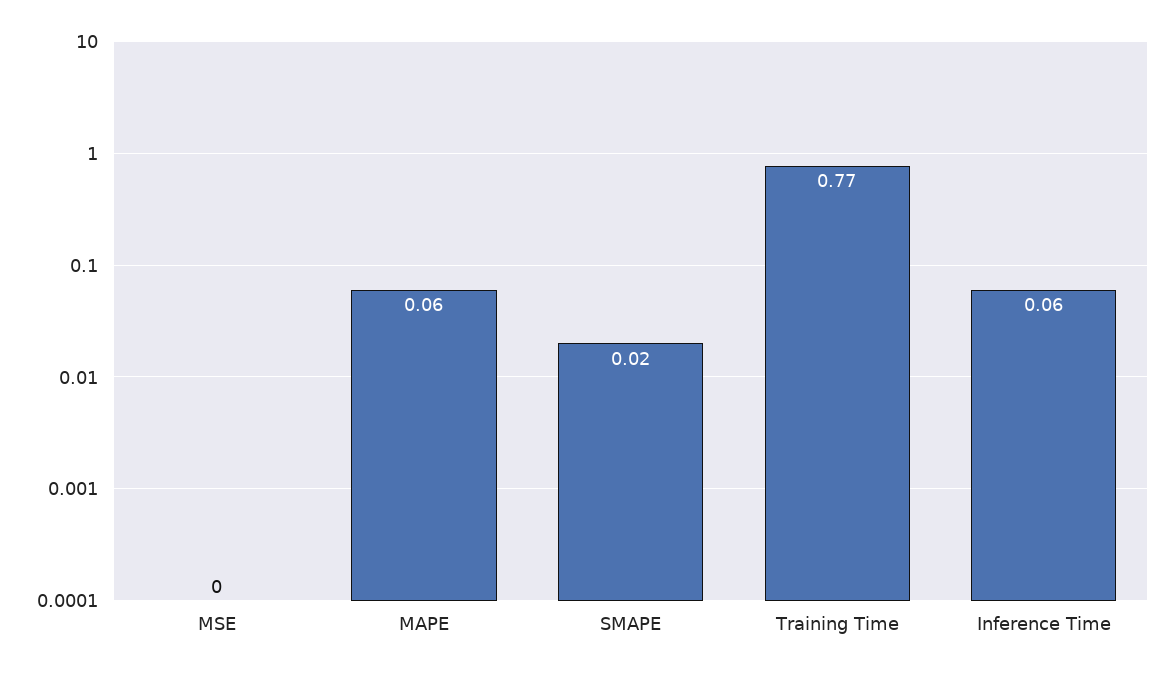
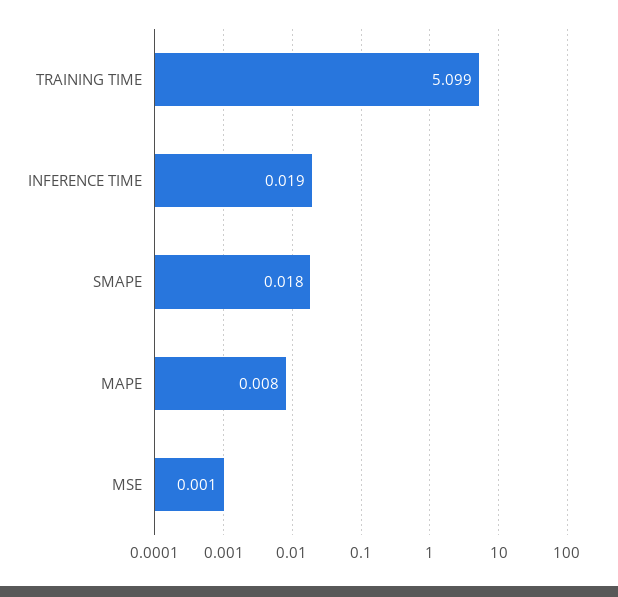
MAPE: 0.06 -> 0.008
Training Time: 0.77 -> 5.099
Inference Time: 0.06 -> 0.019

